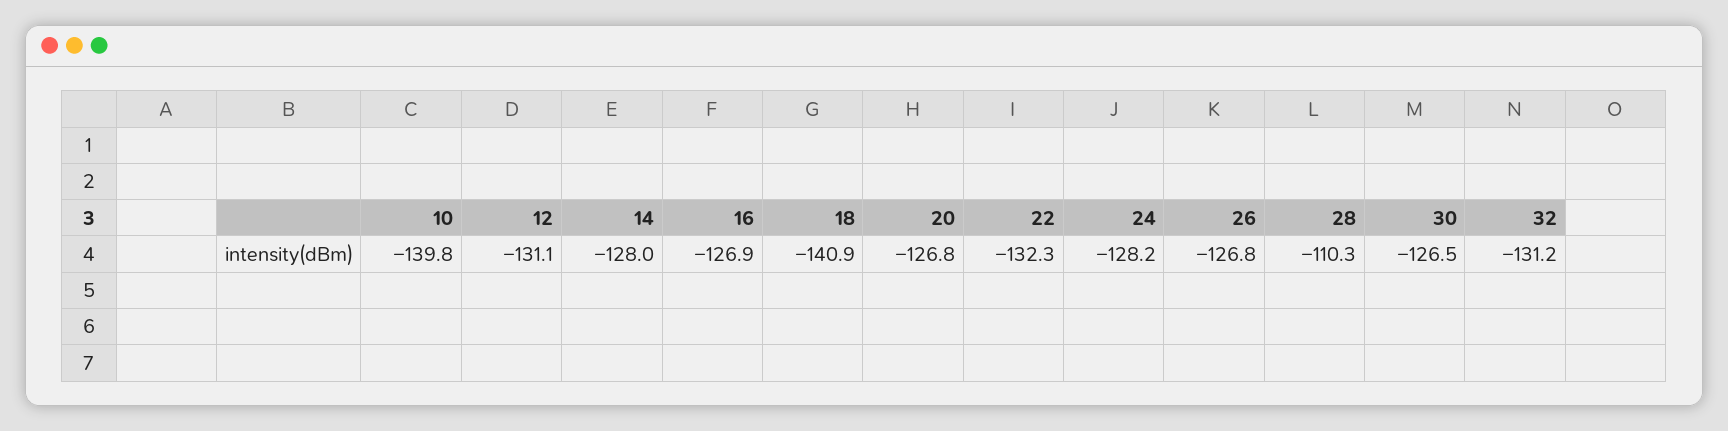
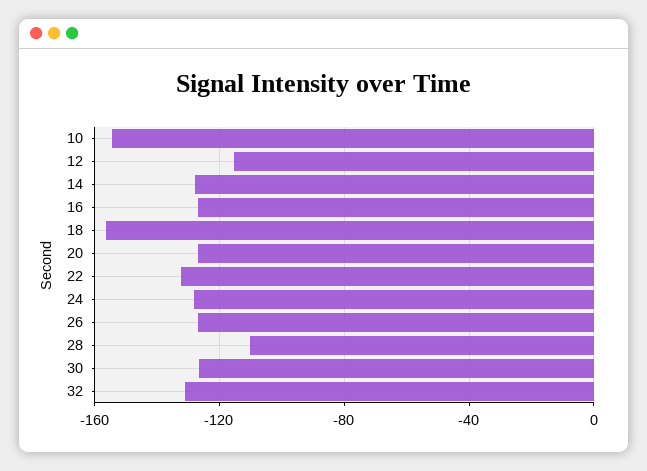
10: -139.8 -> -155
12: -131.1 -> -115
18: -140.9 -> -155

